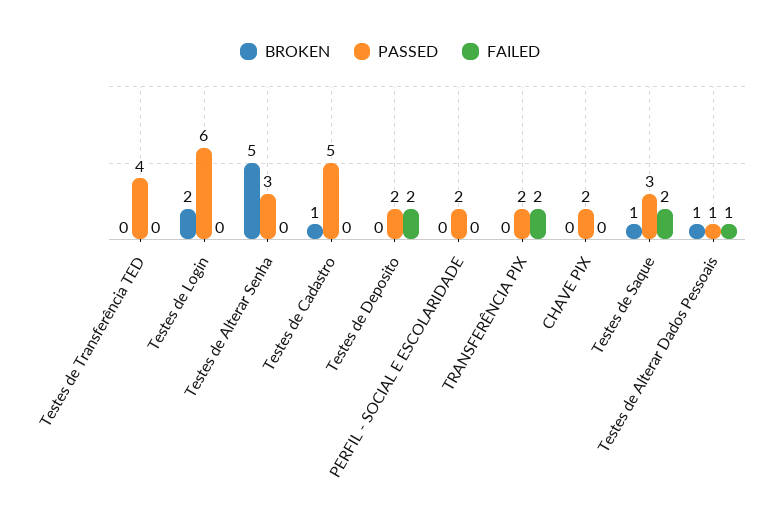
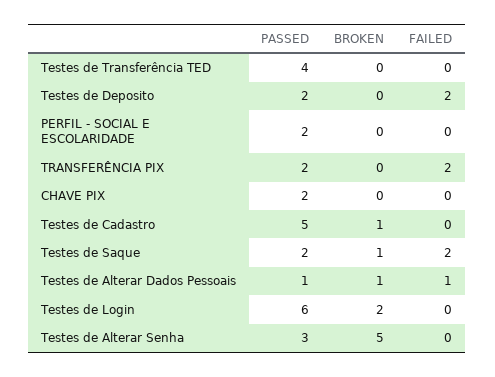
PASSED, Testes de Saque: 3 -> 2

